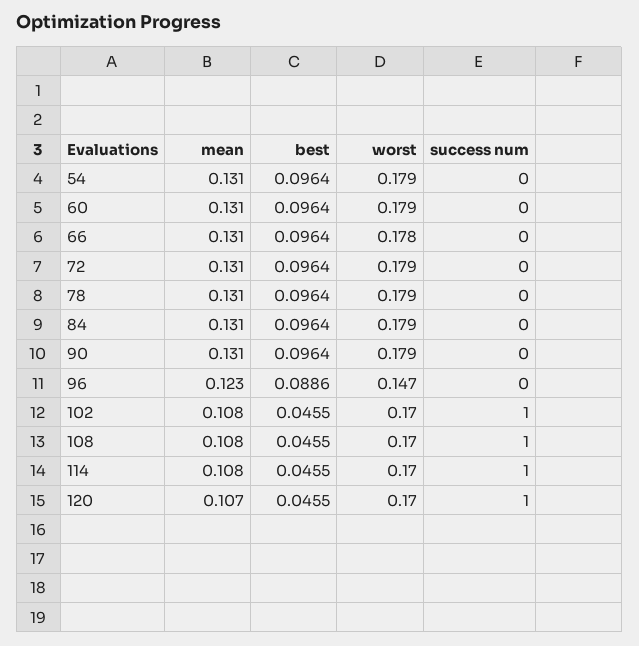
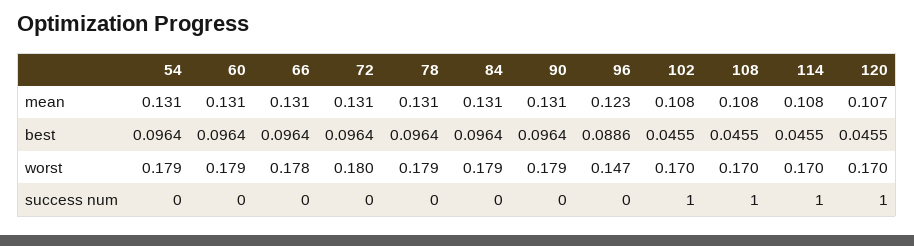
worst, 72: 0.179 -> 0.18

